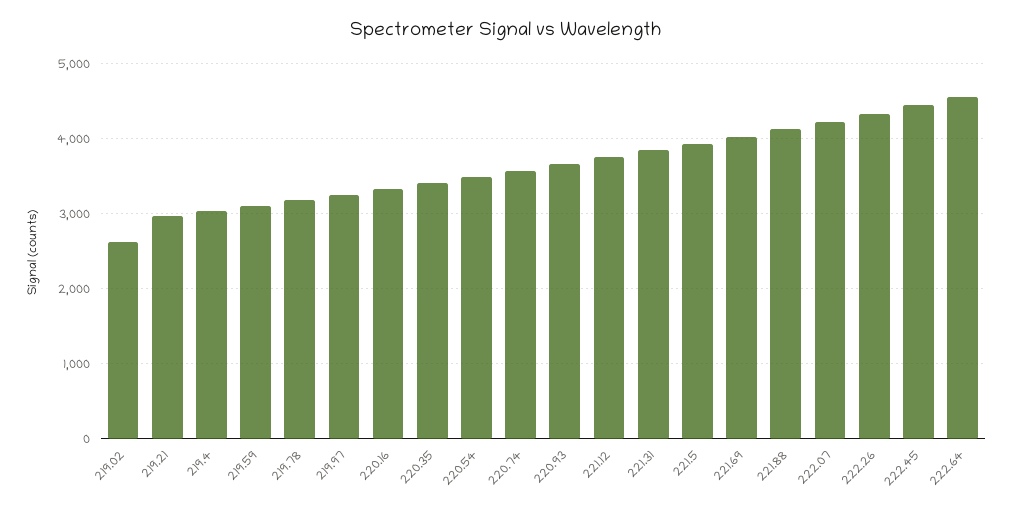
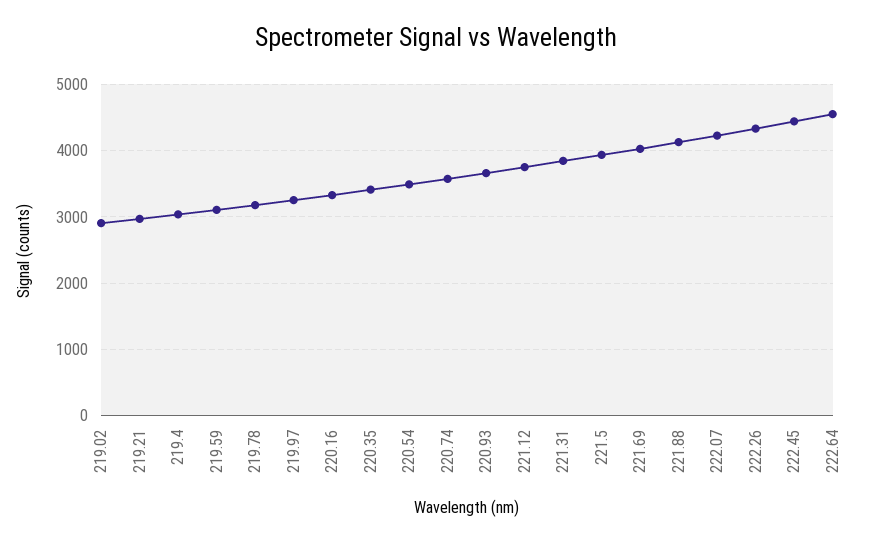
219.02: 2600 -> 2900

